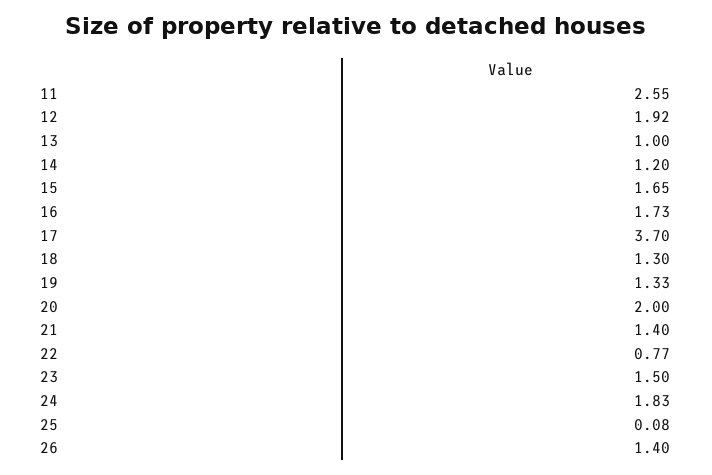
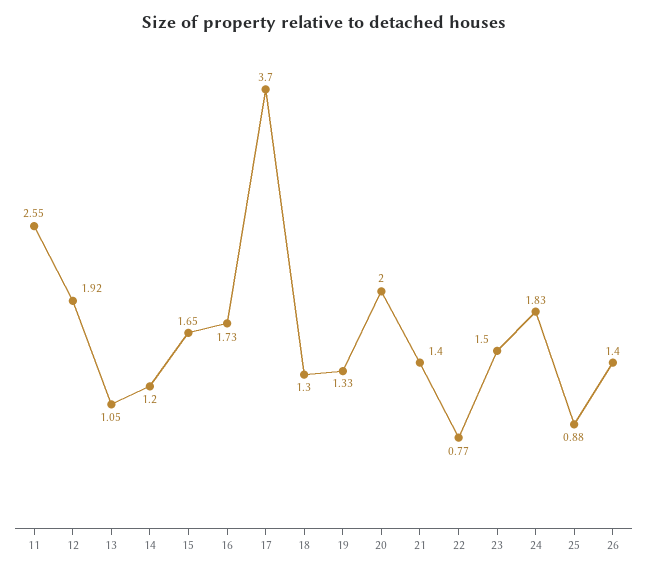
13: 1 -> 1.05
25: 0.08 -> 0.88

